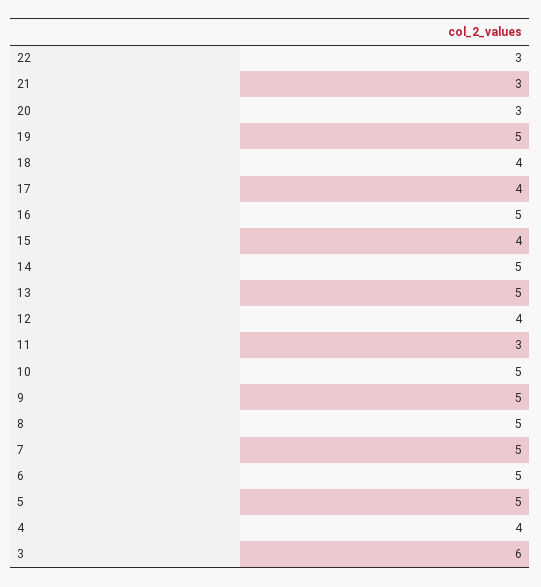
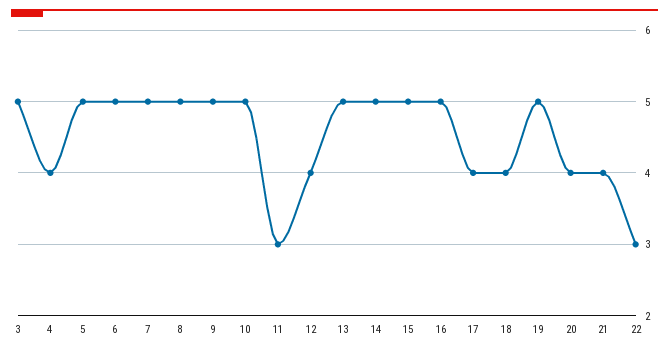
21: 3 -> 4
20: 3 -> 4
15: 4 -> 5
3: 6 -> 5

